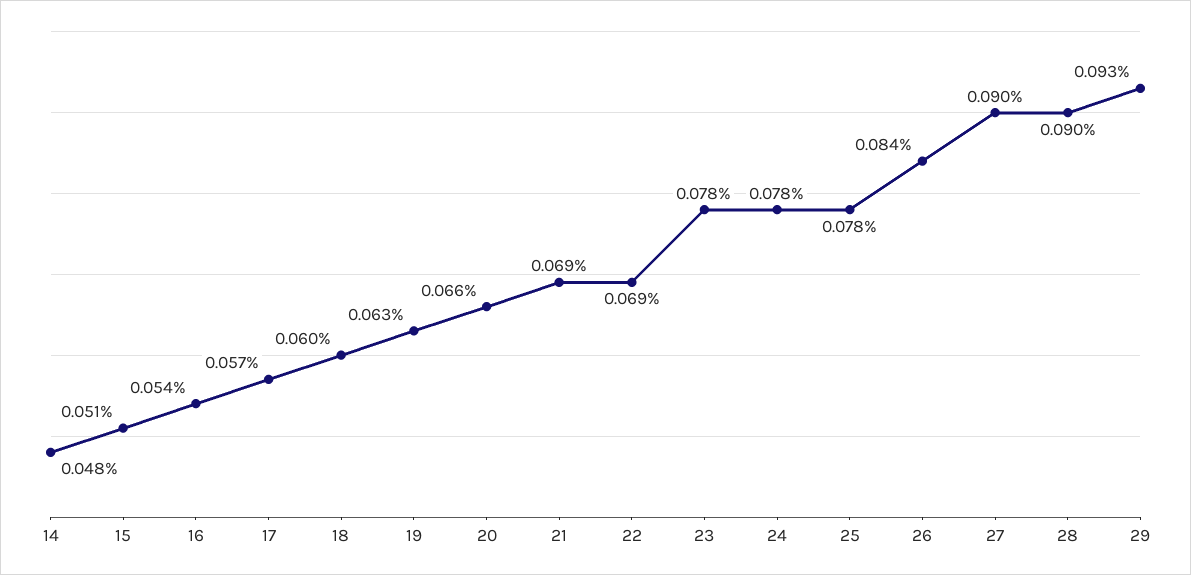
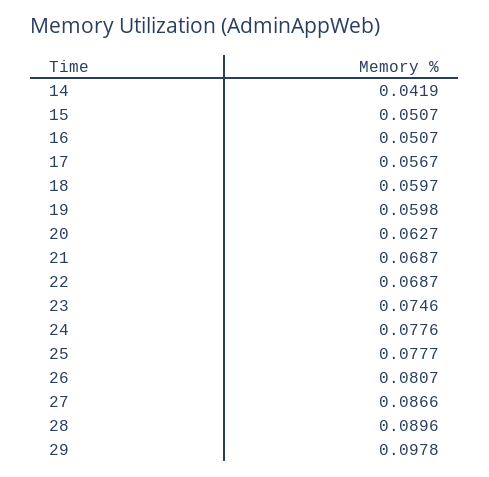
14: 0.048 -> 0.0419
16: 0.054 -> 0.0507
19: 0.063 -> 0.0598
20: 0.066 -> 0.0627
23: 0.078 -> 0.0746
26: 0.084 -> 0.0807
27: 0.09 -> 0.0866
29: 0.093 -> 0.0978

